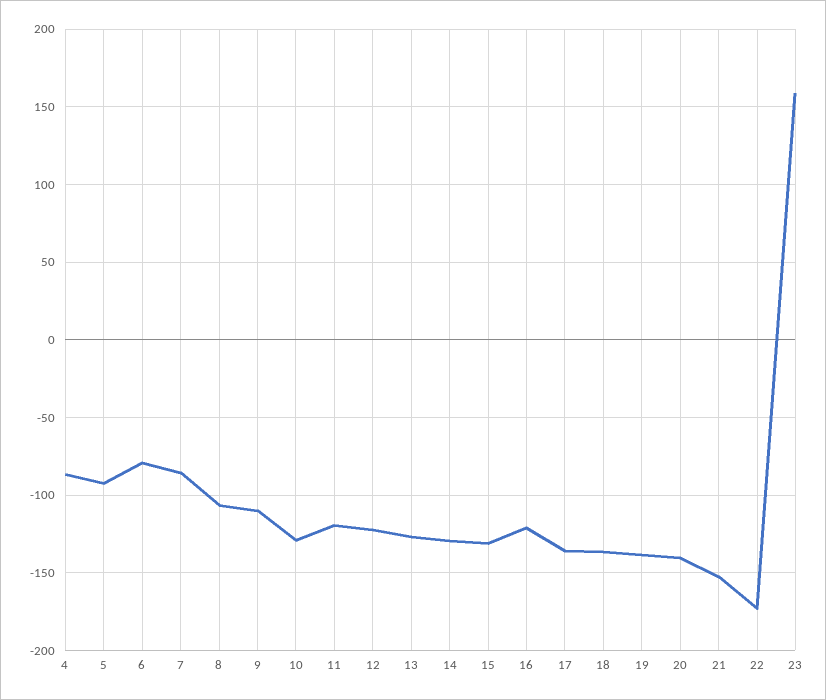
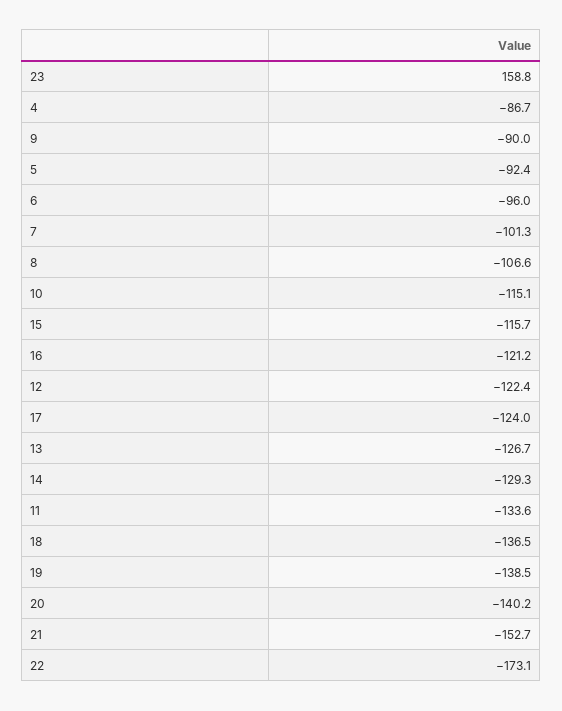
6: -80 -> -96
7: -85 -> -101.3
9: -110 -> -90
10: -130 -> -115.1
11: -120 -> -133.6
15: -130 -> -115.7
17: -135 -> -124

